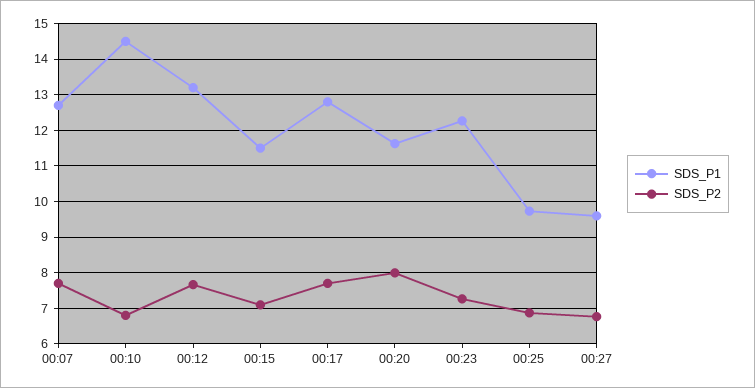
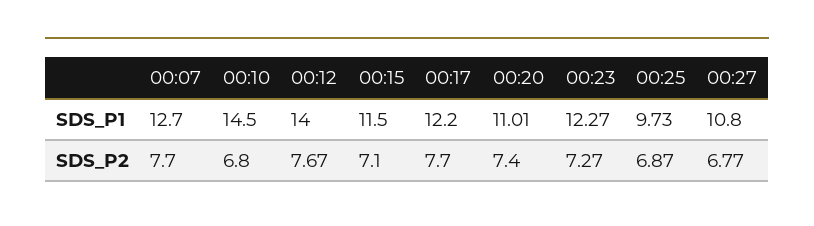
SDS_P1, 00:12: 13.2 -> 14
SDS_P1, 00:17: 12.8 -> 12.2
SDS_P1, 00:20: 11.6 -> 11.01
SDS_P2, 00:20: 8 -> 7.4
SDS_P1, 00:27: 9.6 -> 10.8

